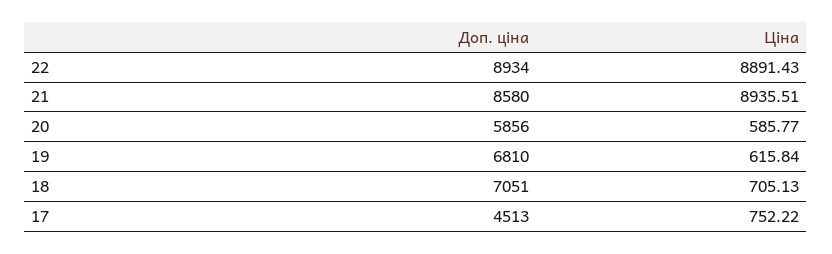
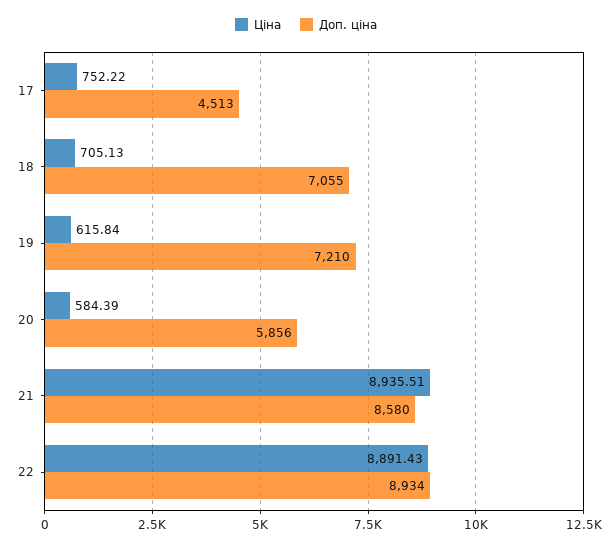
Ціна, 20: 585.77 -> 584.39
Доп. ціна, 19: 6810 -> 7210
Доп. ціна, 18: 7051 -> 7055

